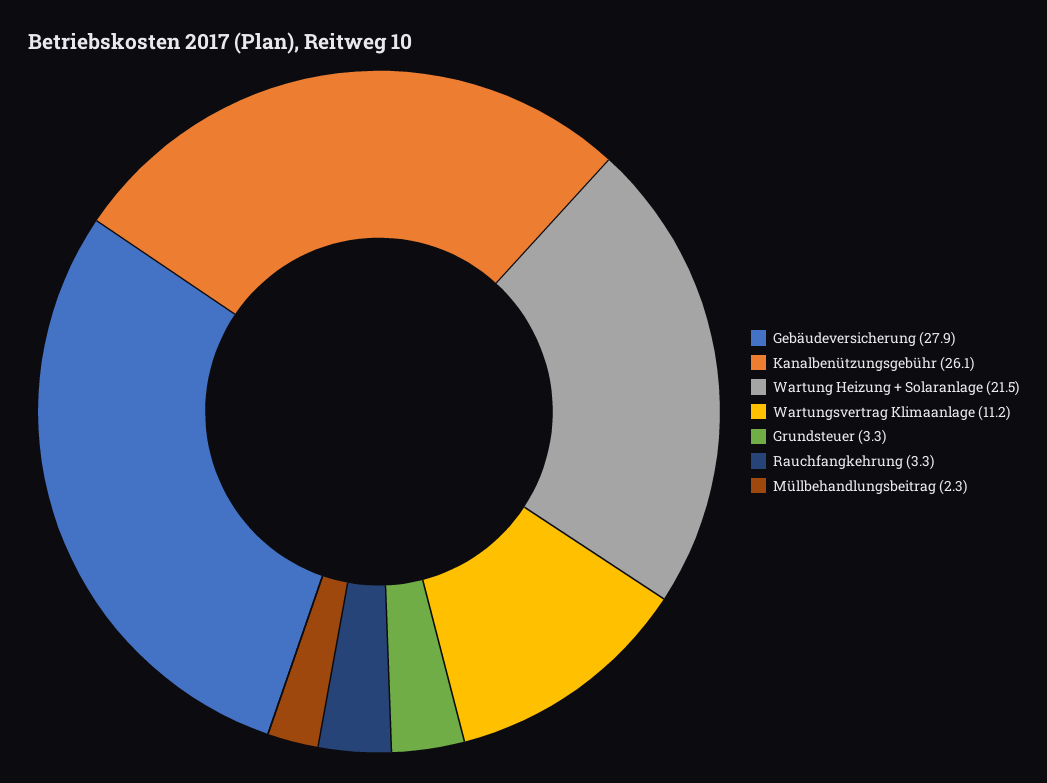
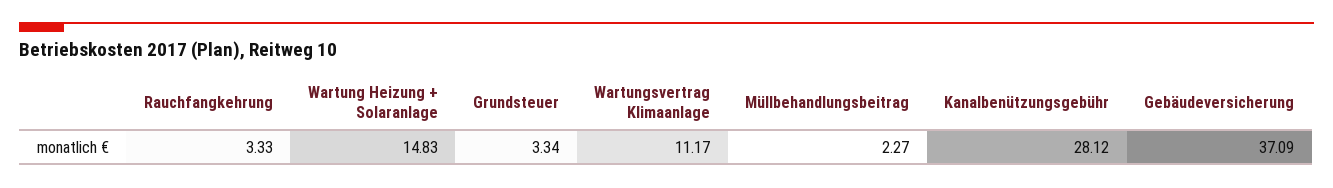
Gebäudeversicherung: 27.9 -> 37.09
Kanalbenützungsgebühr: 26.1 -> 28.12
Wartung Heizung + Solaranlage: 21.5 -> 14.83

